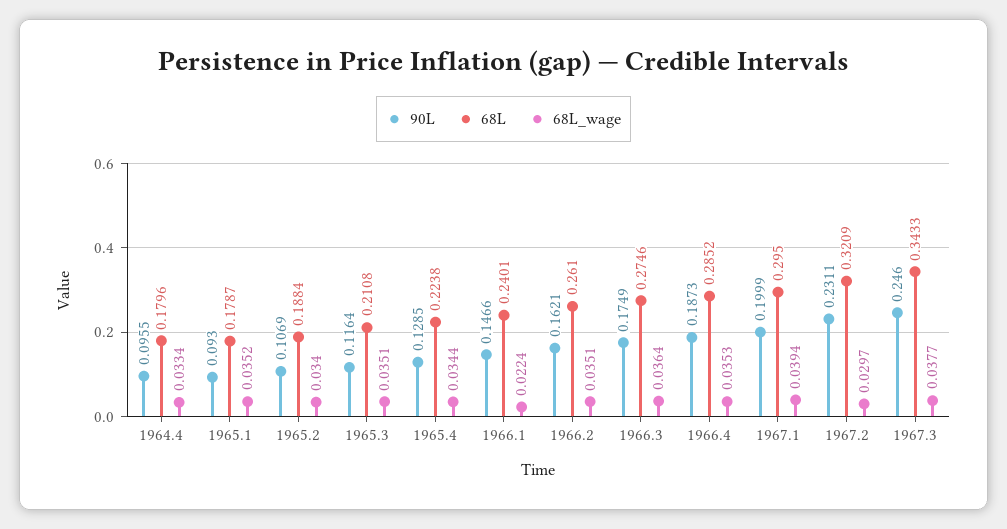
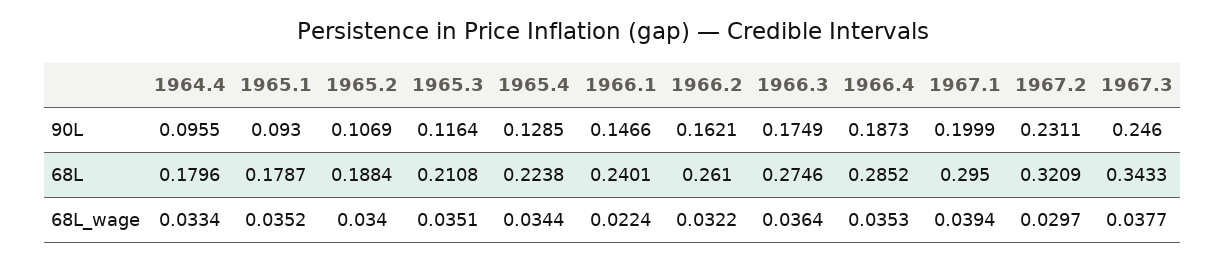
68L_wage, 1966.2: 0.0351 -> 0.0322

